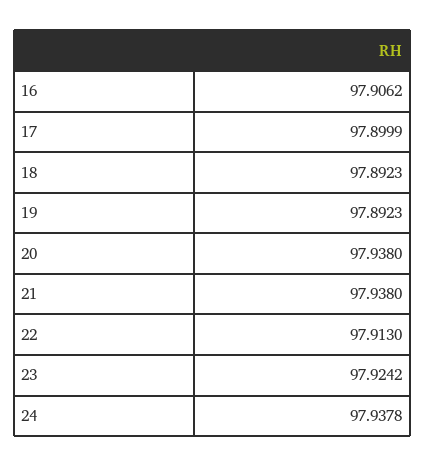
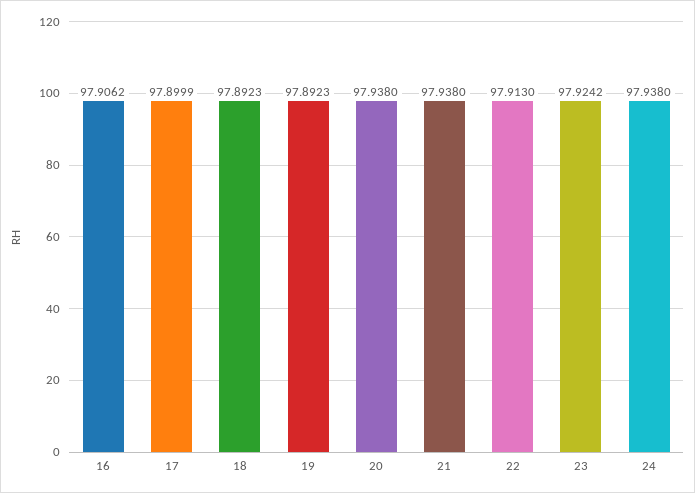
24: 97.9378 -> 97.938

